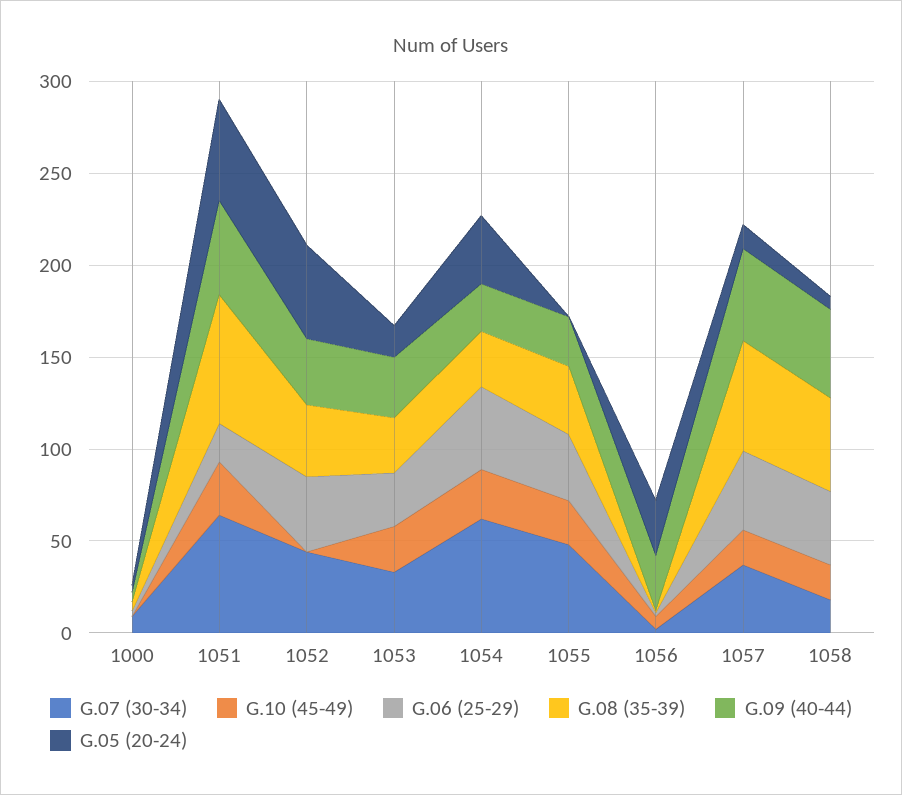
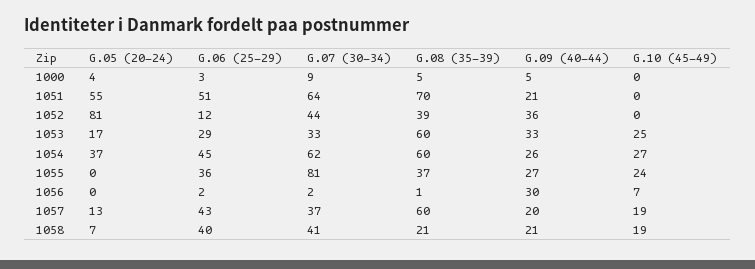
G.10 (45-49), 1051: 30 -> 0
G.06 (25-29), 1051: 20 -> 51
G.09 (40-44), 1051: 50 -> 21
G.06 (25-29), 1052: 40 -> 12
G.05 (20-24), 1052: 50 -> 81
G.08 (35-39), 1053: 30 -> 60
G.08 (35-39), 1054: 30 -> 60
G.07 (30-34), 1055: 50 -> 81
G.05 (20-24), 1056: 30 -> 0
G.09 (40-44), 1057: 50 -> 20
G.07 (30-34), 1058: 20 -> 41
G.08 (35-39), 1058: 50 -> 21
G.09 (40-44), 1058: 50 -> 21

